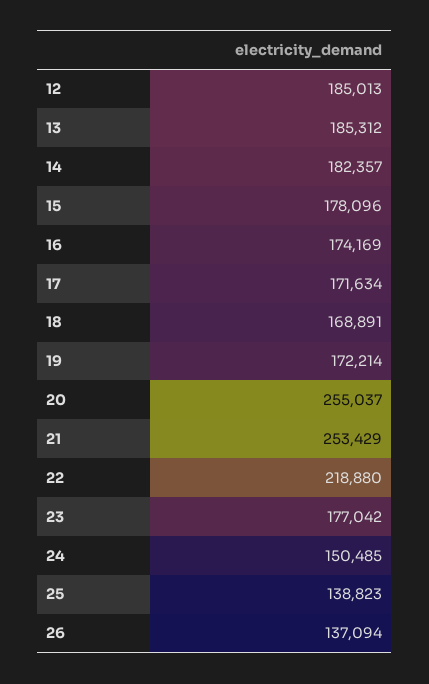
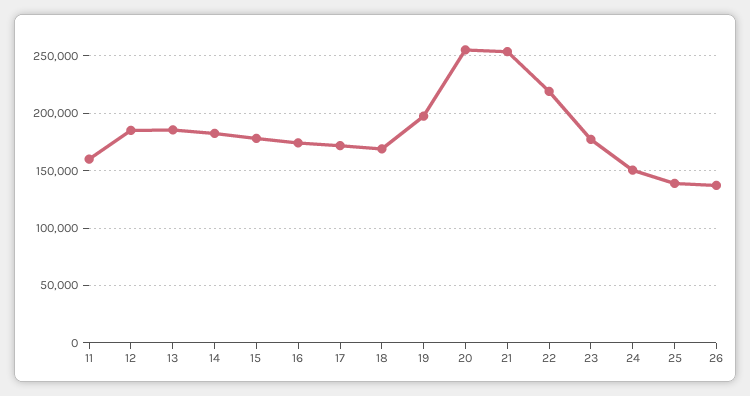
19: 172214 -> 200000
11: none -> 160000

